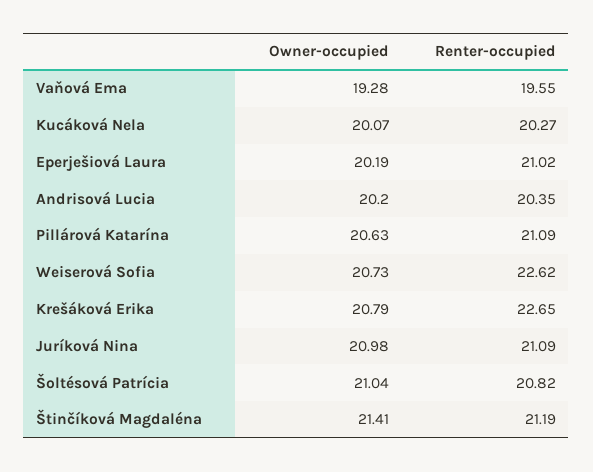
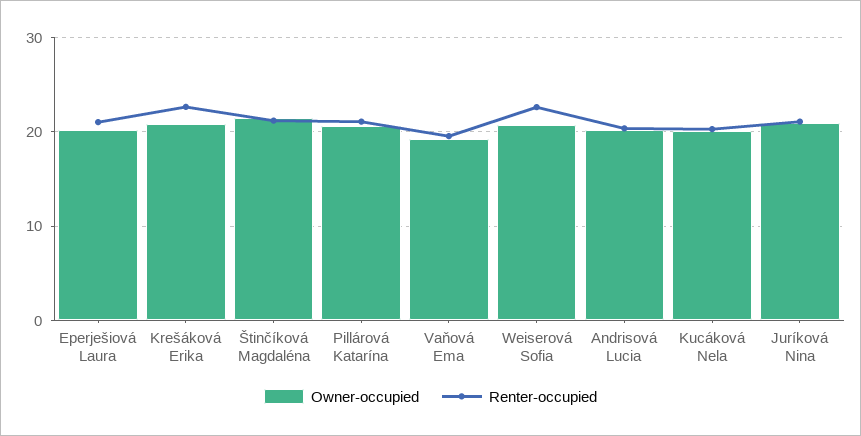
Owner-occupied, Šoltésová Patrícia: 21.04 -> none
Renter-occupied, Šoltésová Patrícia: 20.82 -> none

